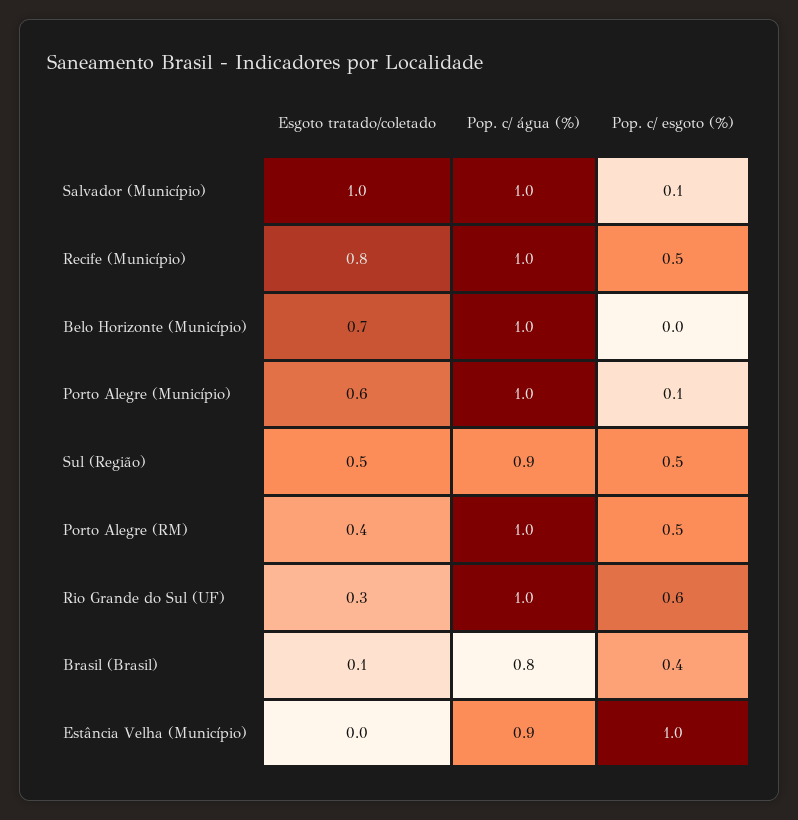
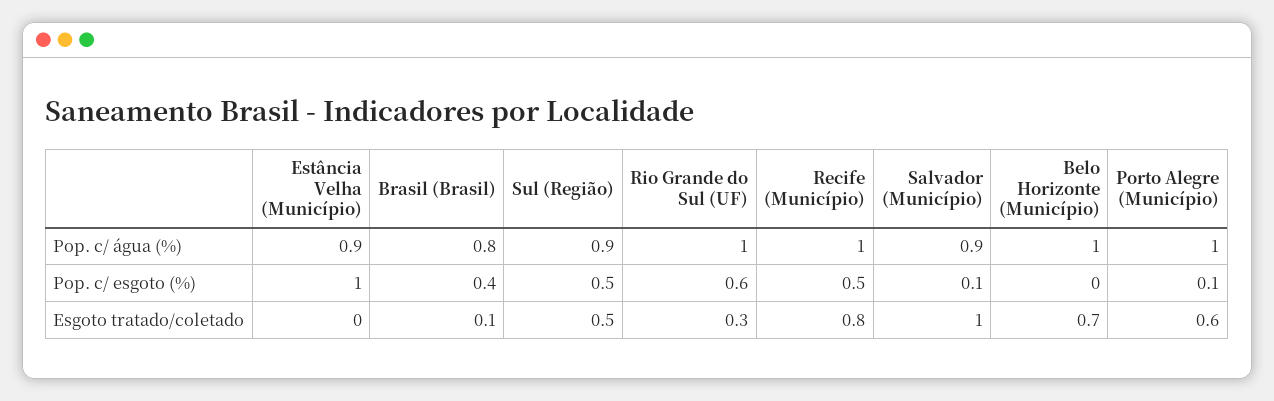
Pop. c/ água (%), Salvador (Município): 1 -> 0.9
Esgoto tratado/coletado, Porto Alegre (RM): 0.4 -> none
Pop. c/ água (%), Porto Alegre (RM): 1 -> none
Pop. c/ esgoto (%), Porto Alegre (RM): 0.5 -> none

